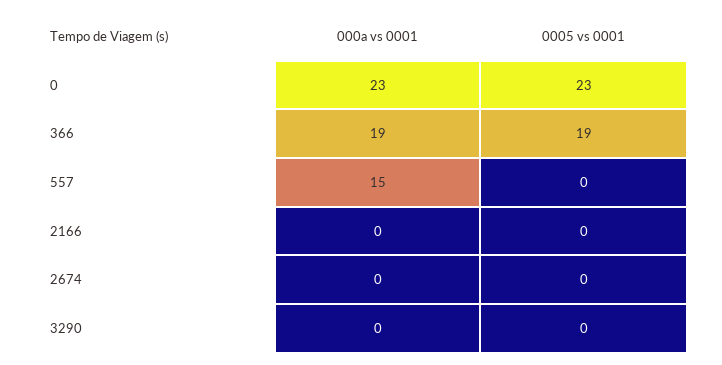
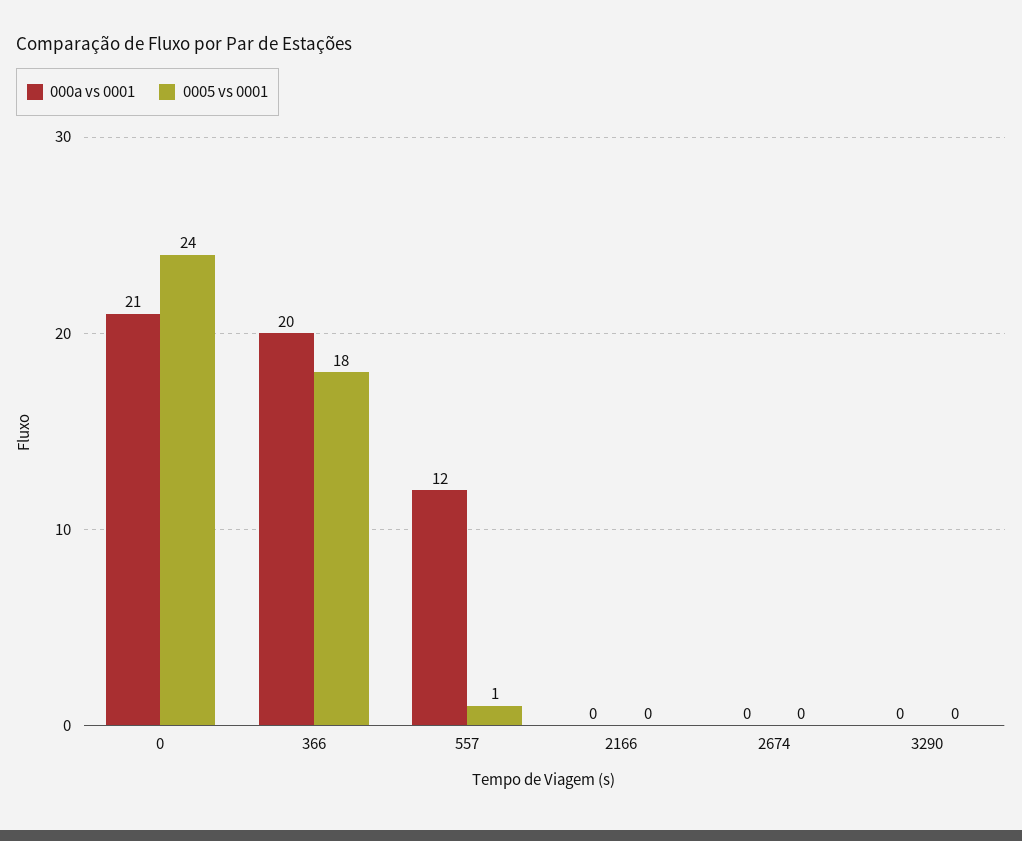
000a vs 0001, 0: 23 -> 21
0005 vs 0001, 0: 23 -> 24
000a vs 0001, 366: 19 -> 20
0005 vs 0001, 366: 19 -> 18
000a vs 0001, 557: 15 -> 12
0005 vs 0001, 557: 0 -> 1

